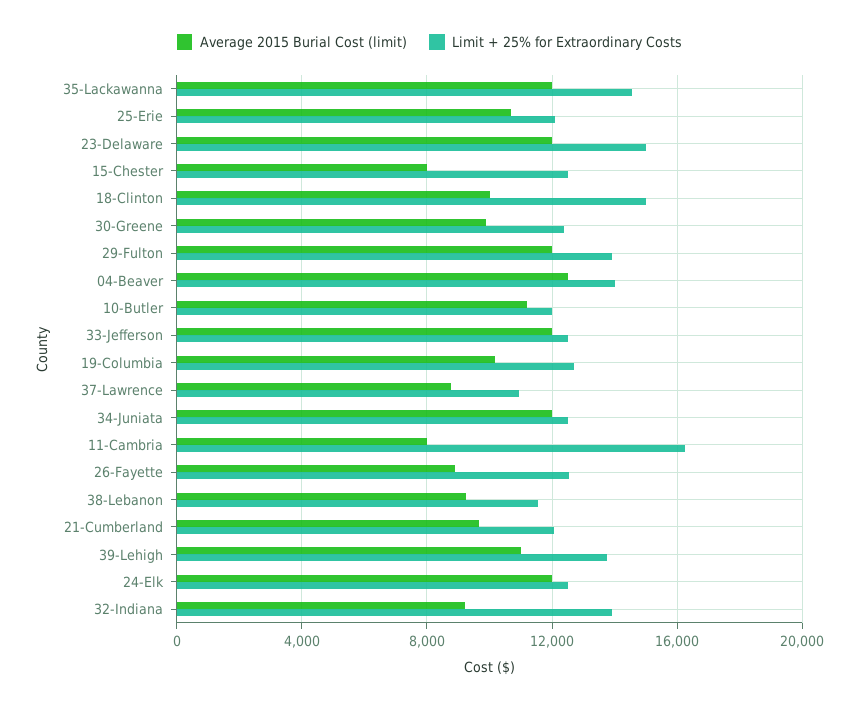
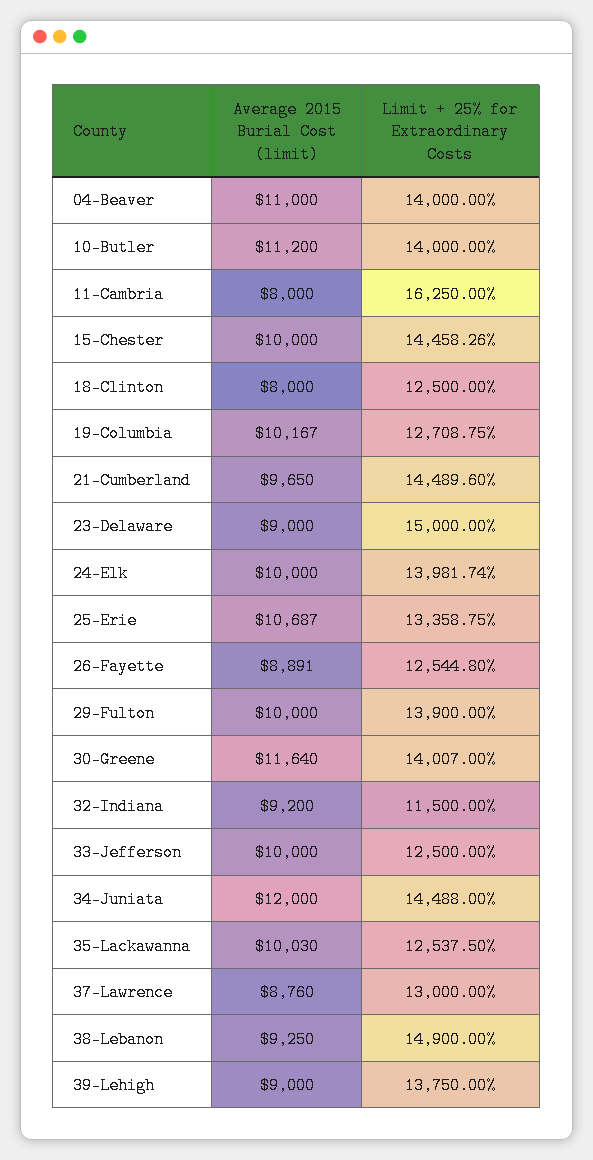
Average 2015 Burial Cost (limit), 35-Lackawanna: 12000 -> 10030
Limit + 25% for Extraordinary Costs, 35-Lackawanna: 14500 -> 12537.5
Limit + 25% for Extraordinary Costs, 25-Erie: 12000 -> 13358.75
Average 2015 Burial Cost (limit), 23-Delaware: 12000 -> 9000
Average 2015 Burial Cost (limit), 15-Chester: 8000 -> 10000
Limit + 25% for Extraordinary Costs, 15-Chester: 12500 -> 14458.26
Average 2015 Burial Cost (limit), 18-Clinton: 10000 -> 8000
Limit + 25% for Extraordinary Costs, 18-Clinton: 15000 -> 12500
Average 2015 Burial Cost (limit), 30-Greene: 10000 -> 11640
Limit + 25% for Extraordinary Costs, 30-Greene: 12500 -> 14007
Average 2015 Burial Cost (limit), 29-Fulton: 12000 -> 10000
Average 2015 Burial Cost (limit), 04-Beaver: 12500 -> 11000
Limit + 25% for Extraordinary Costs, 10-Butler: 12000 -> 14000
Average 2015 Burial Cost (limit), 33-Jefferson: 12000 -> 10000
Limit + 25% for Extraordinary Costs, 37-Lawrence: 11000 -> 13000
Limit + 25% for Extraordinary Costs, 34-Juniata: 12500 -> 14488
Limit + 25% for Extraordinary Costs, 38-Lebanon: 11500 -> 14900
Limit + 25% for Extraordinary Costs, 21-Cumberland: 12000 -> 14489.6
Average 2015 Burial Cost (limit), 39-Lehigh: 11000 -> 9000
Average 2015 Burial Cost (limit), 24-Elk: 12000 -> 10000
Limit + 25% for Extraordinary Costs, 24-Elk: 12500 -> 13981.74
Limit + 25% for Extraordinary Costs, 32-Indiana: 14000 -> 11500

